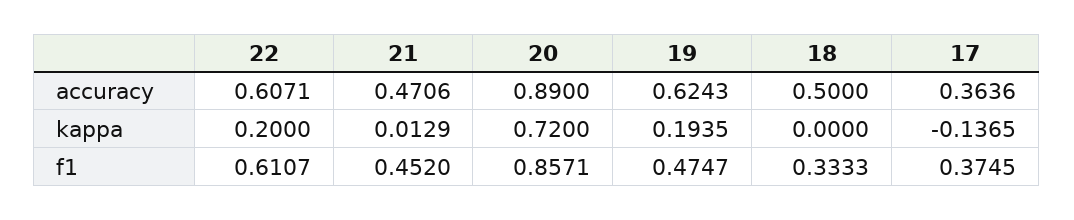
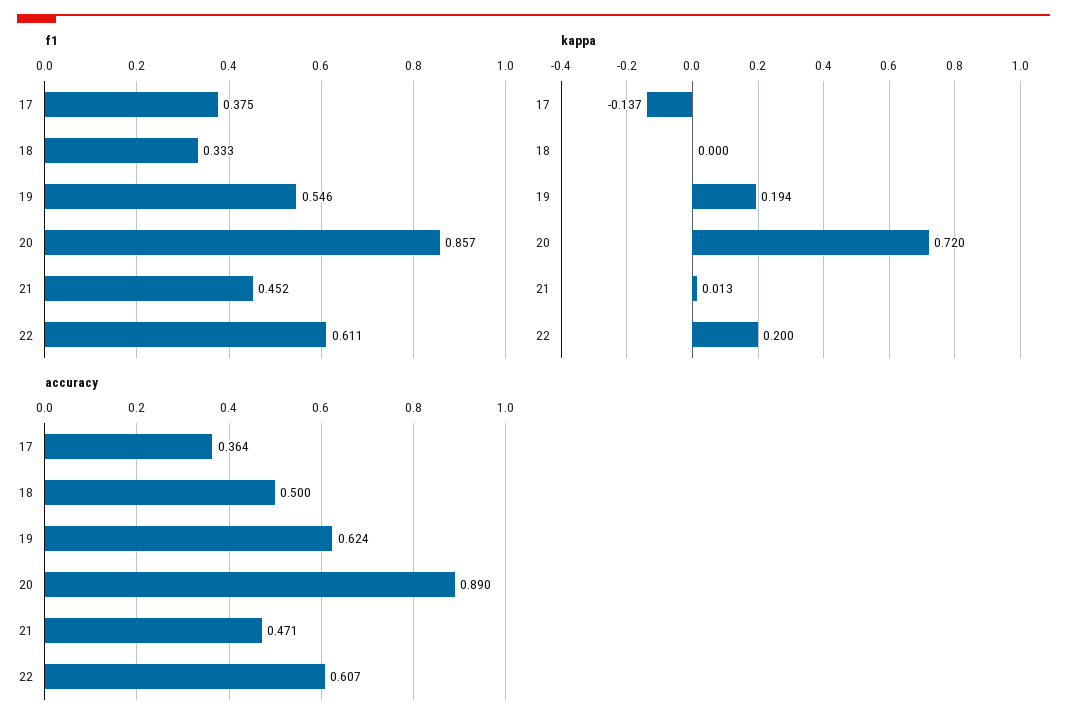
f1, 19: 0.4747 -> 0.546

